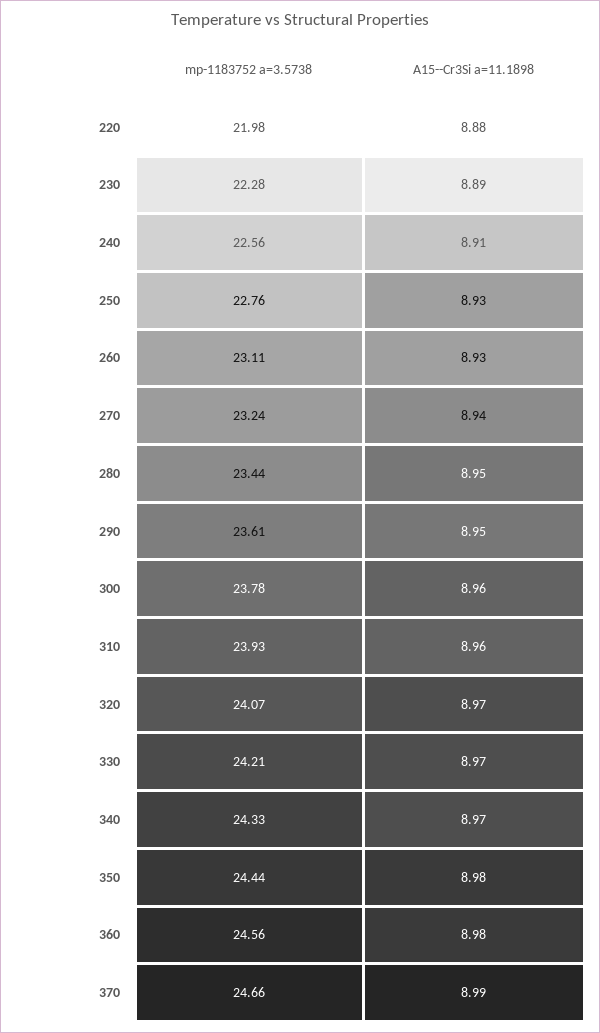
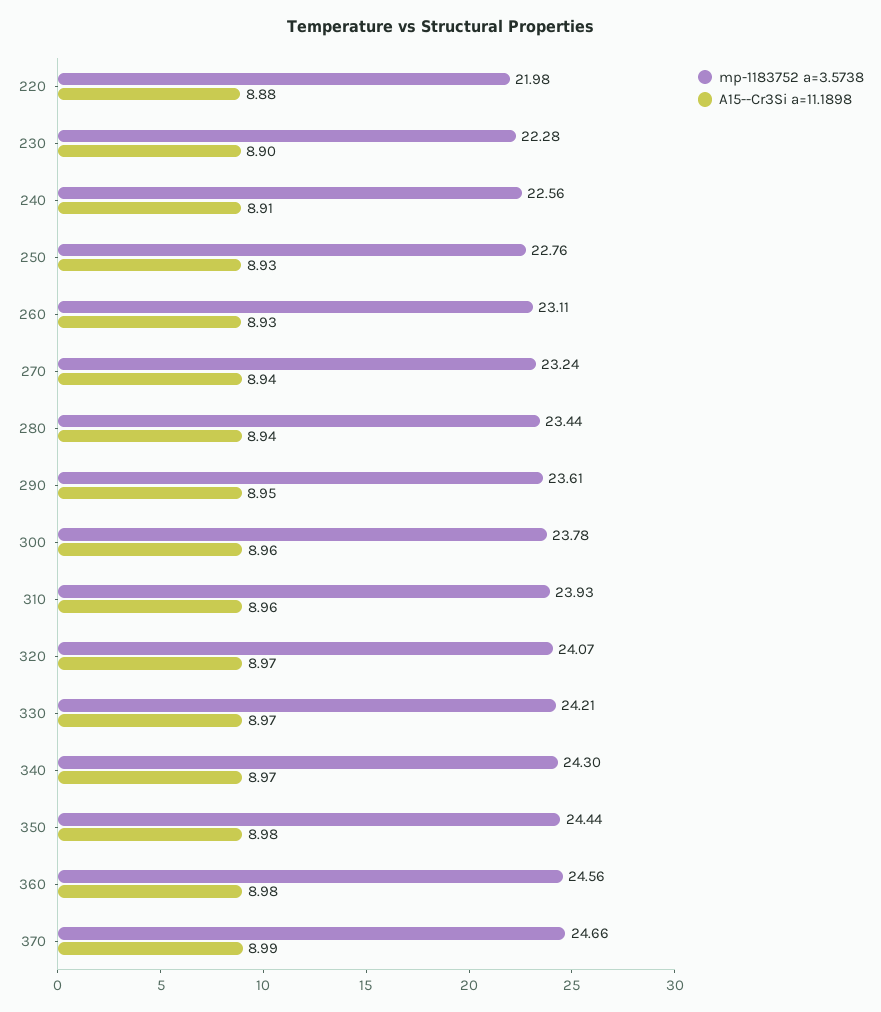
A15--Cr3Si a=11.1898, 230: 8.89 -> 8.9
A15--Cr3Si a=11.1898, 280: 8.95 -> 8.94
mp-1183752 a=3.5738, 340: 24.33 -> 24.3

